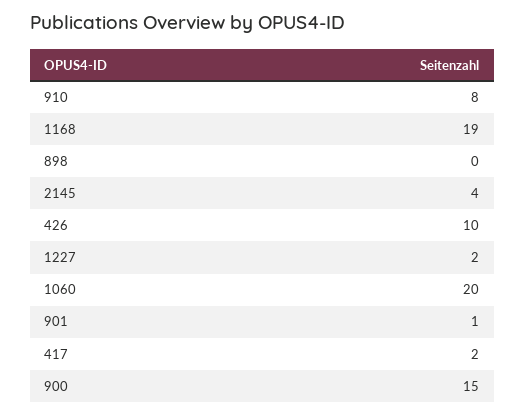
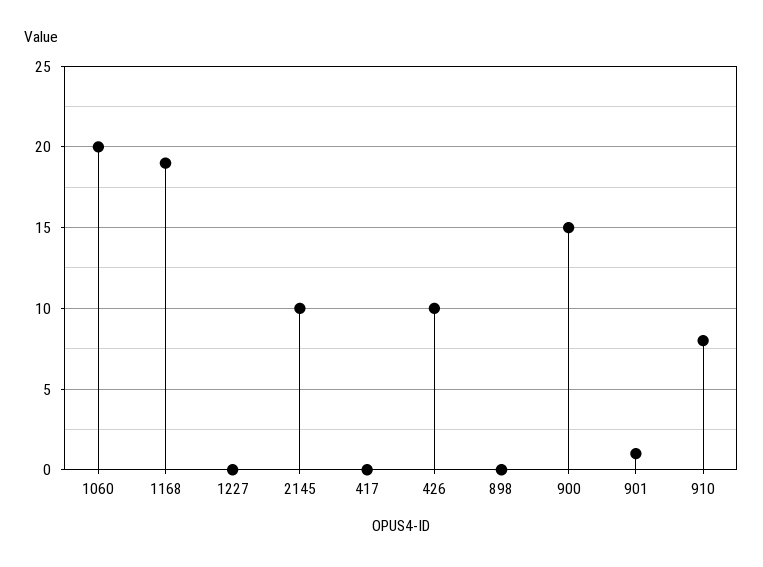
2145: 4 -> 10
1227: 2 -> 0
417: 2 -> 0

